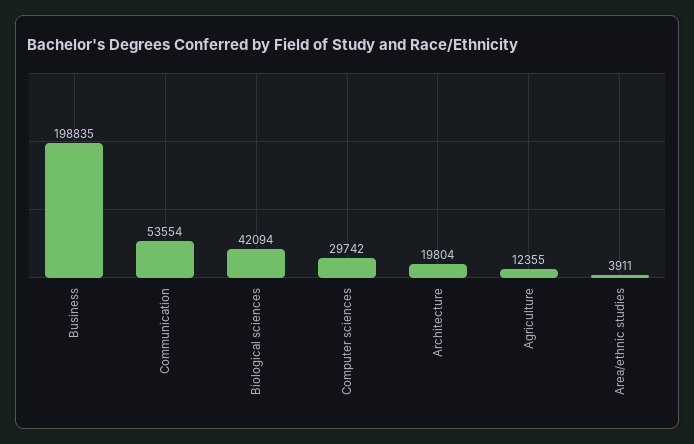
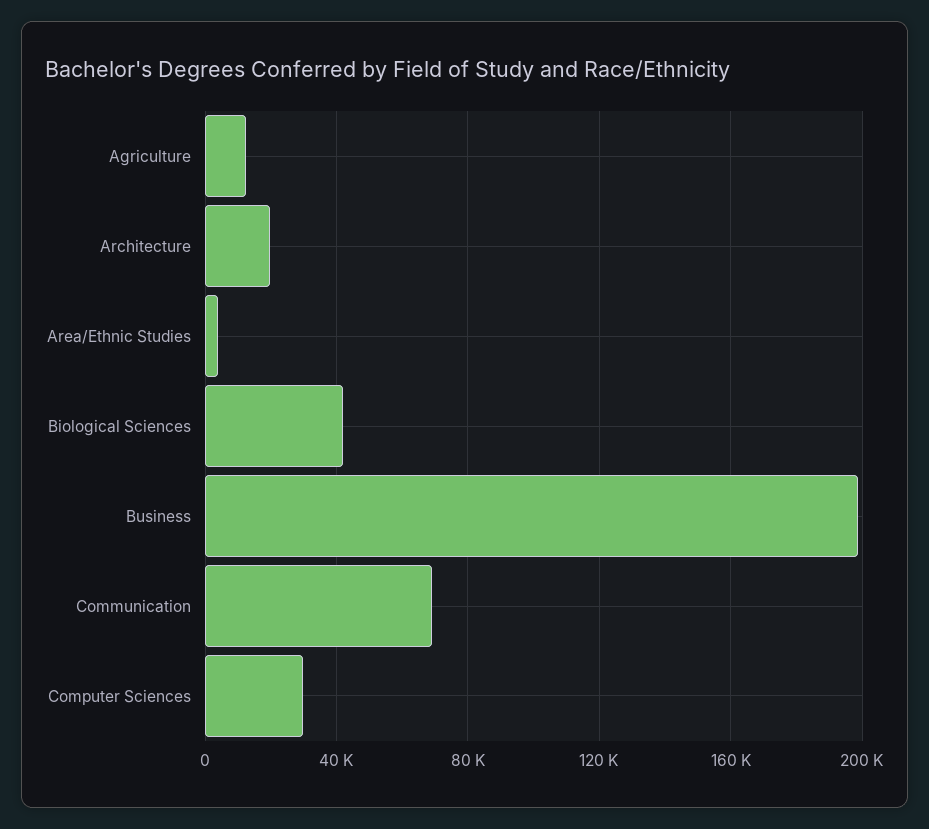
Communication: 53554 -> 70000

